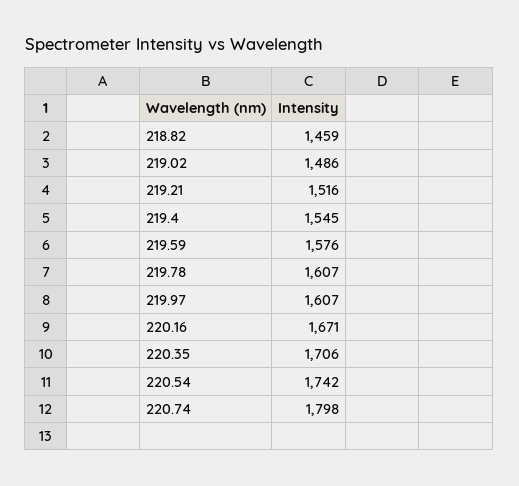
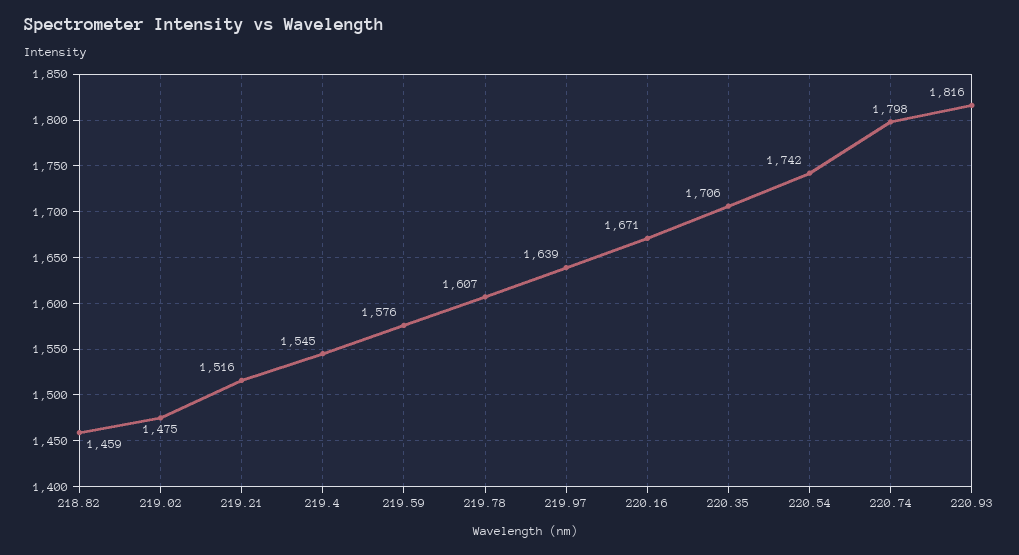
219.02: 1486 -> 1475
219.97: 1607 -> 1639
220.93: none -> 1816

